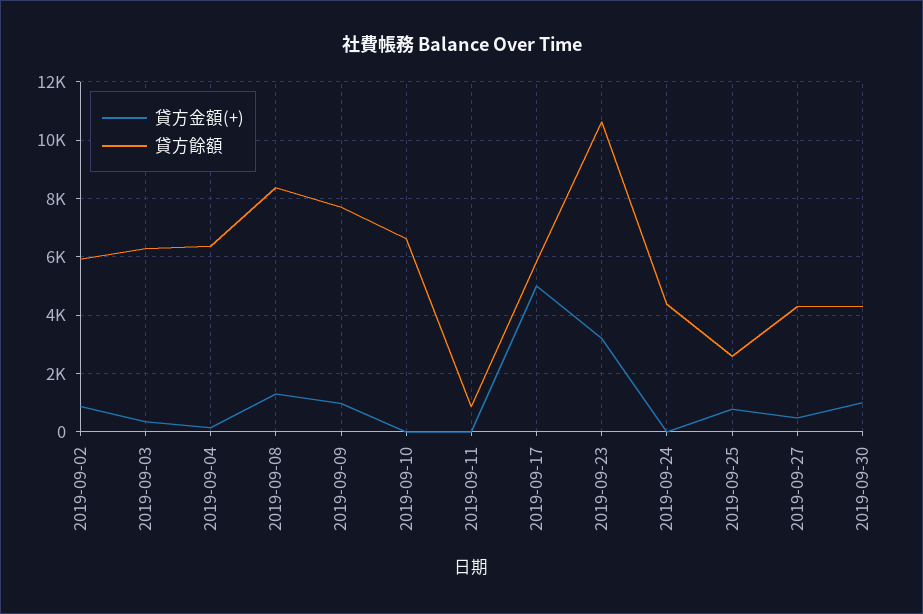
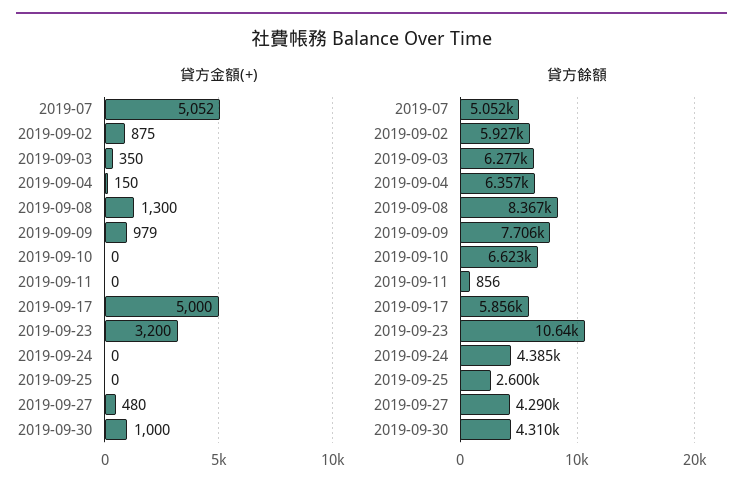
貸方金額(+), 2019-09-25: 750 -> 0
貸方金額(+), 2019-07: none -> 5052
貸方餘額, 2019-07: none -> 5052

